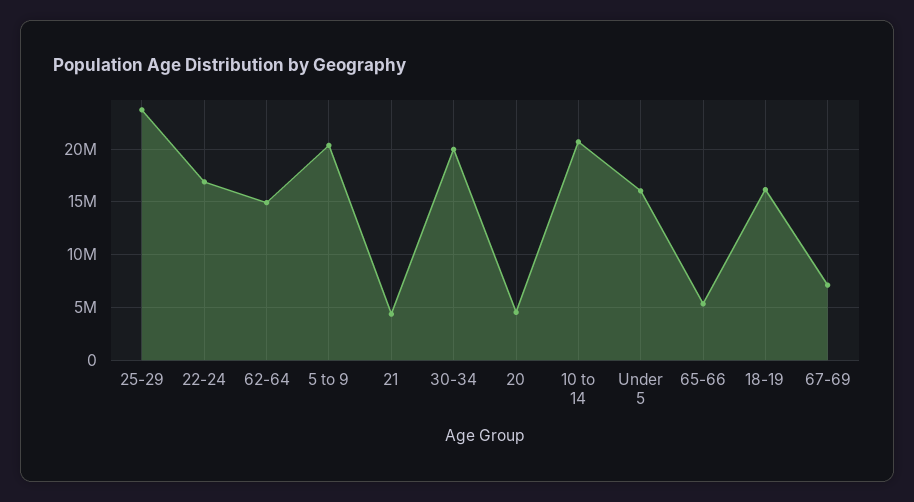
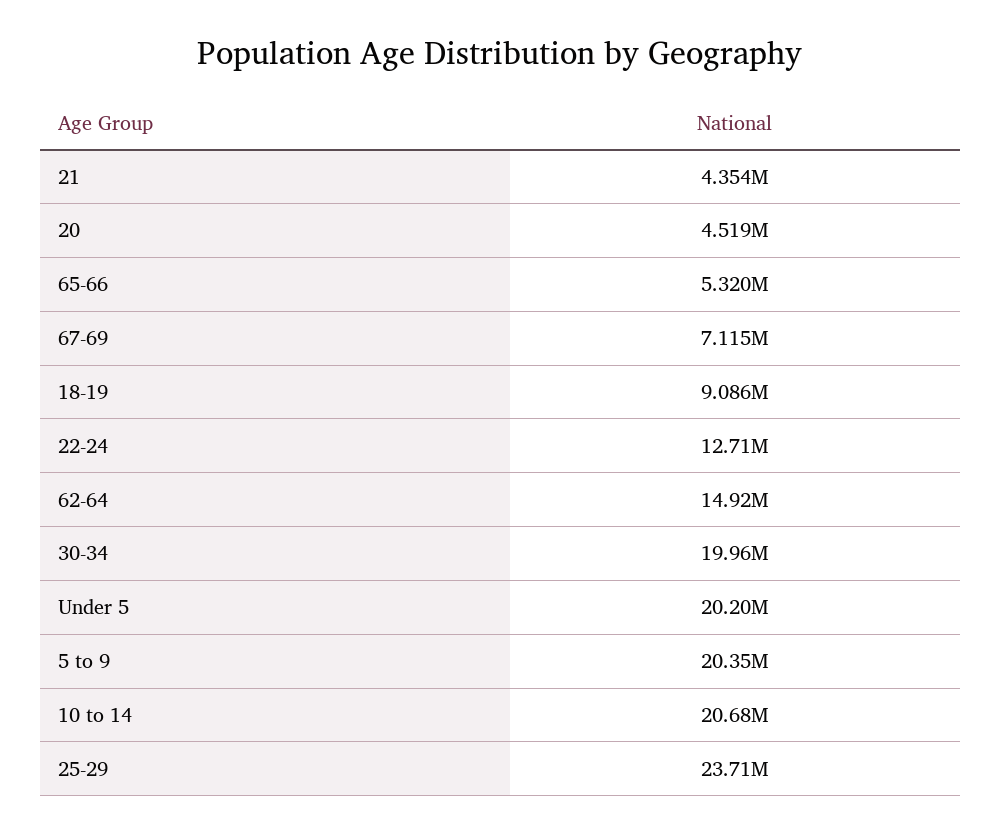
22-24: 17000000 -> 12710000
Under 5: 16000000 -> 20200000
18-19: 16000000 -> 9086000

